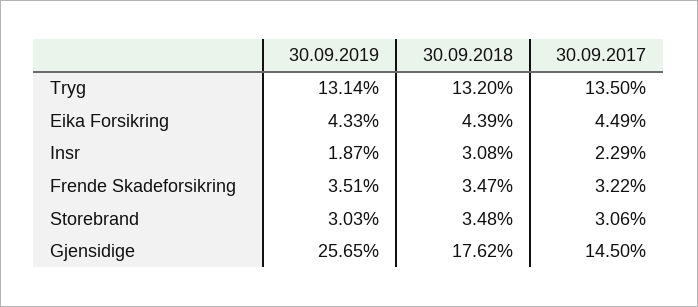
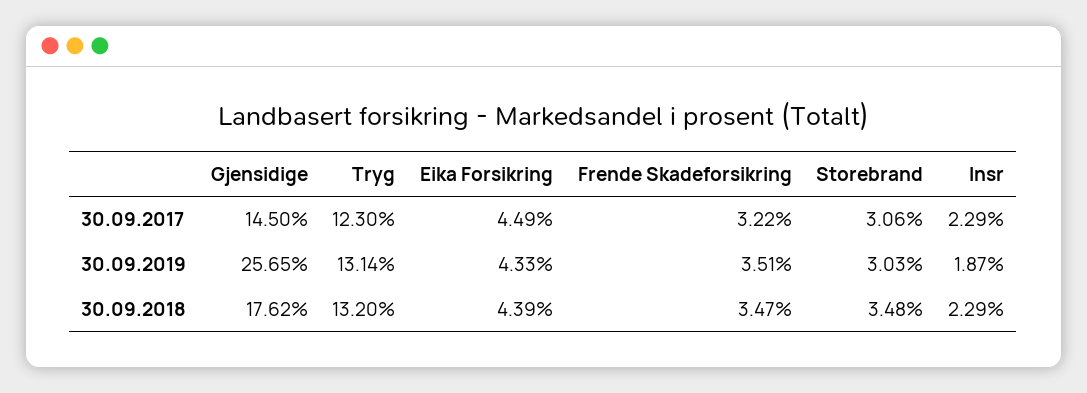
30.09.2017, Tryg: 13.5 -> 12.3
30.09.2018, Insr: 3.08 -> 2.29

